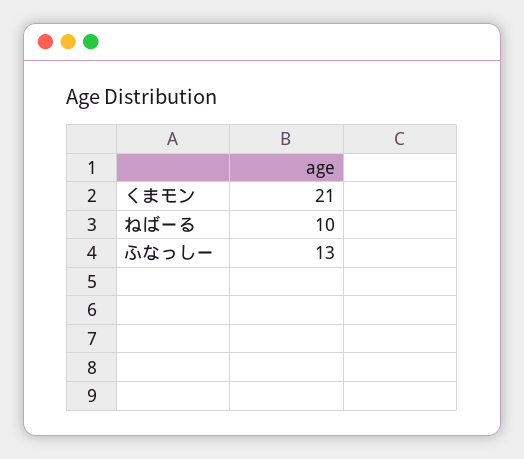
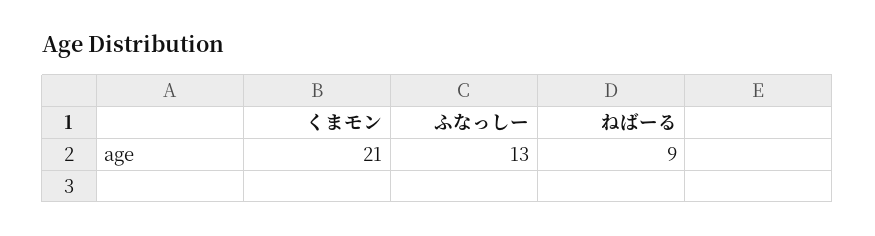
ねばーる: 10 -> 9

